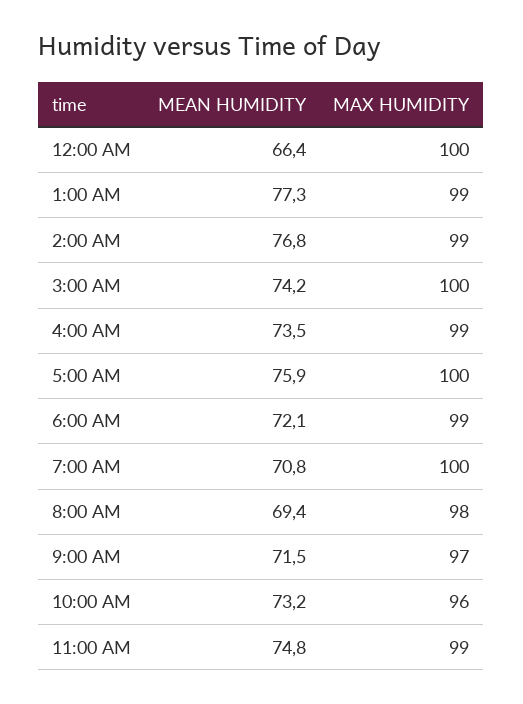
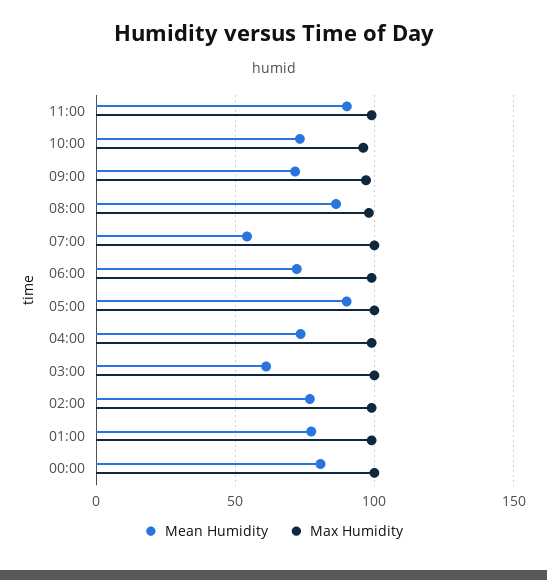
MEAN HUMIDITY, 12:00 AM: 66.4 -> 80
MEAN HUMIDITY, 3:00 AM: 74.2 -> 60
MEAN HUMIDITY, 5:00 AM: 75.9 -> 90
MEAN HUMIDITY, 7:00 AM: 70.8 -> 55
MEAN HUMIDITY, 8:00 AM: 69.4 -> 85
MEAN HUMIDITY, 11:00 AM: 74.8 -> 90

